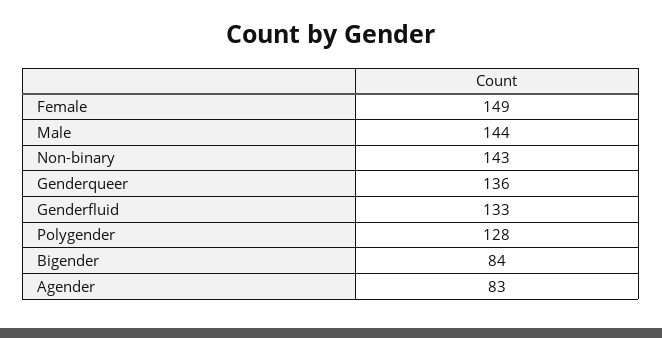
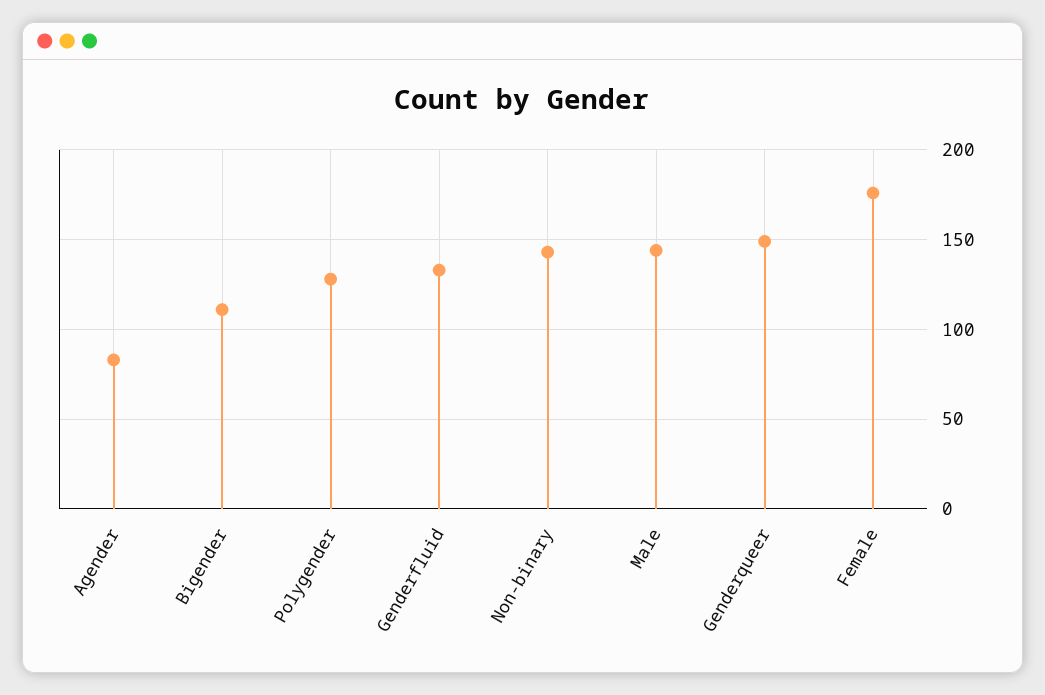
Female: 149 -> 175
Genderqueer: 136 -> 150
Bigender: 84 -> 110

